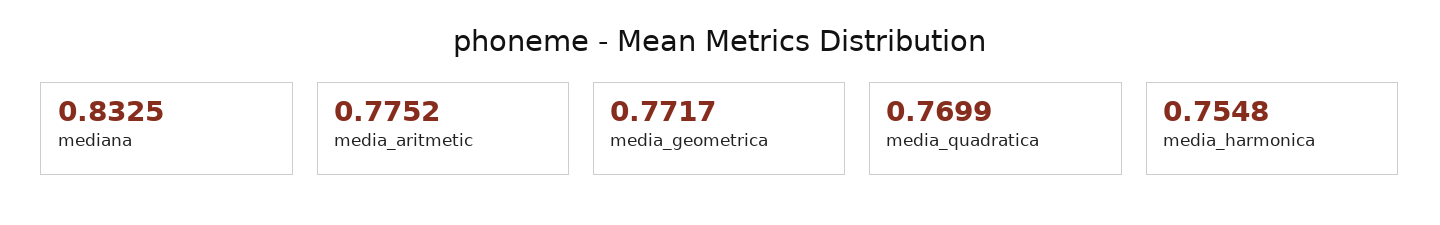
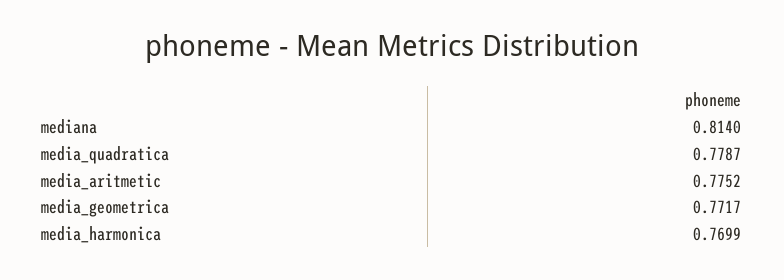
mediana: 0.8325 -> 0.814
media_quadratica: 0.7699 -> 0.7787
media_harmonica: 0.7548 -> 0.7699

